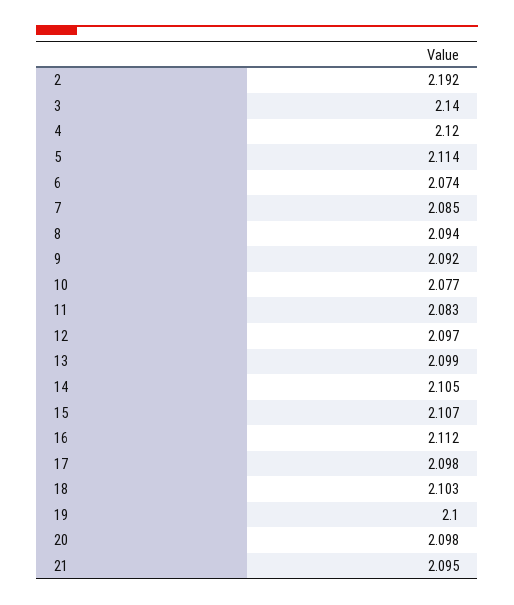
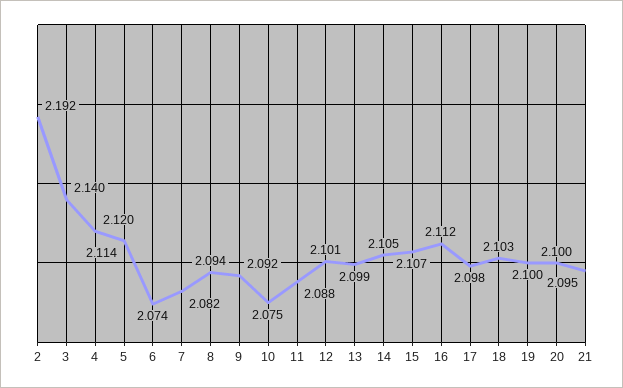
7: 2.085 -> 2.082
10: 2.077 -> 2.075
11: 2.083 -> 2.088
12: 2.097 -> 2.101
20: 2.098 -> 2.1

